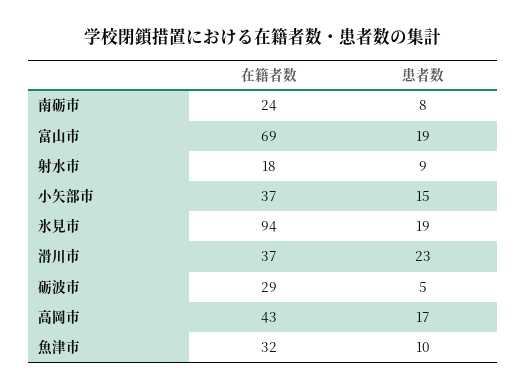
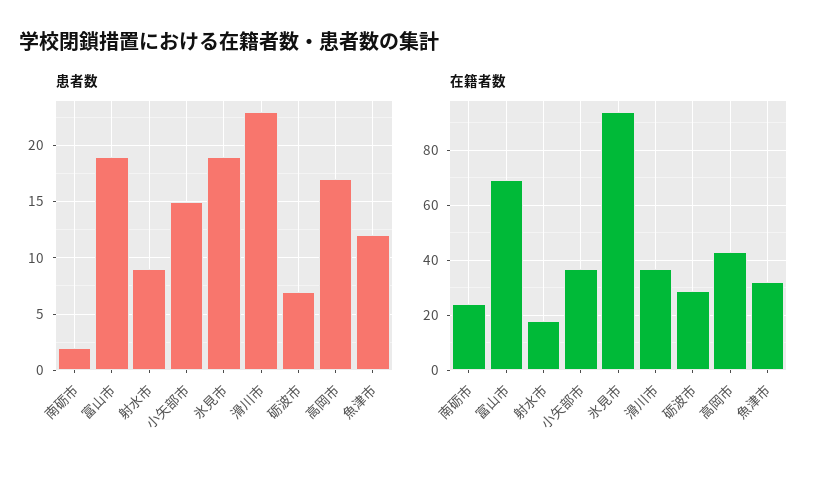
患者数, 南砺市: 8 -> 2
患者数, 砺波市: 5 -> 7
患者数, 魚津市: 10 -> 12

